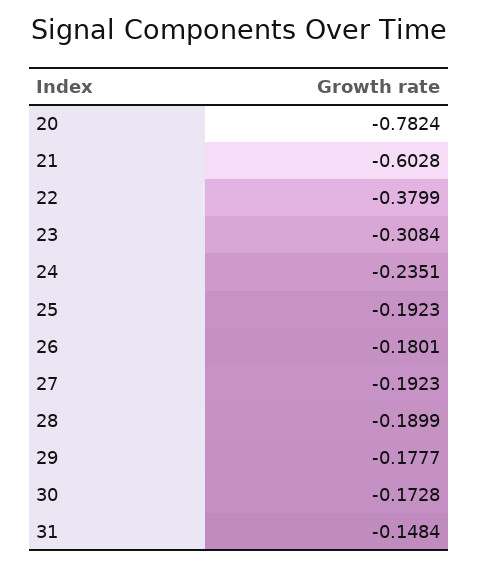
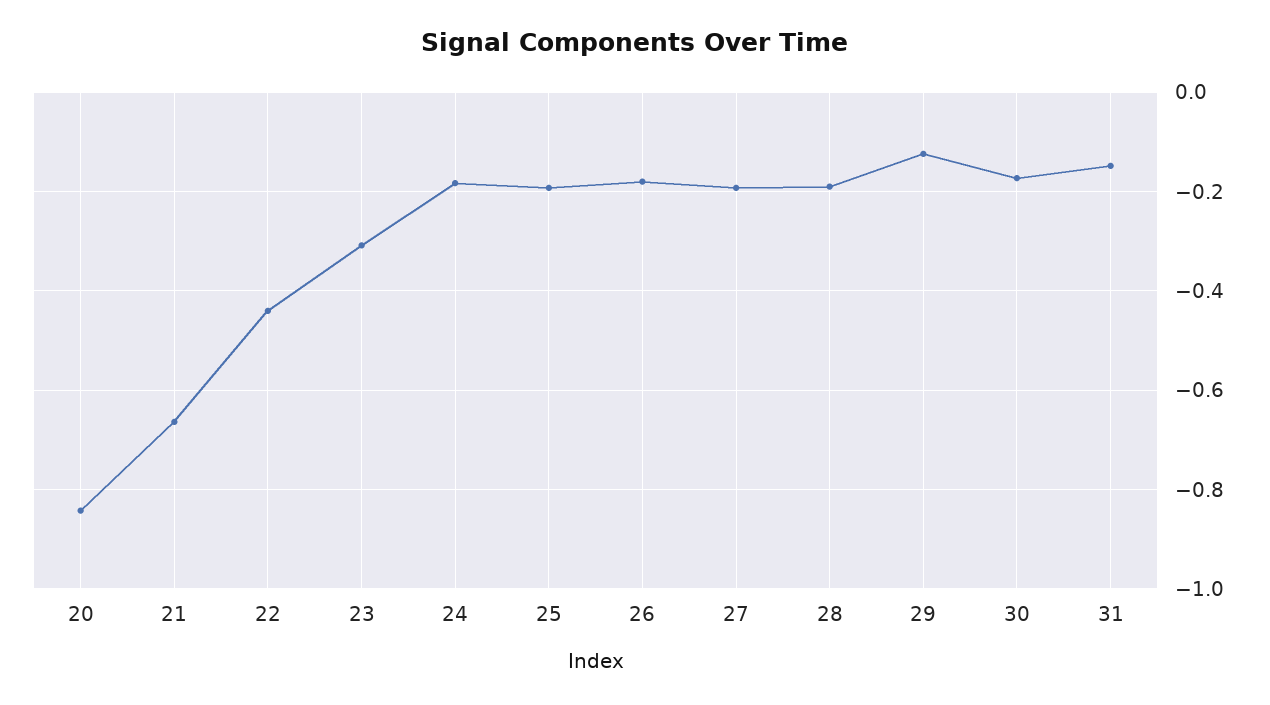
20: -0.7824 -> -0.84
21: -0.6028 -> -0.66
22: -0.3799 -> -0.44
24: -0.2351 -> -0.18
29: -0.1777 -> -0.12

